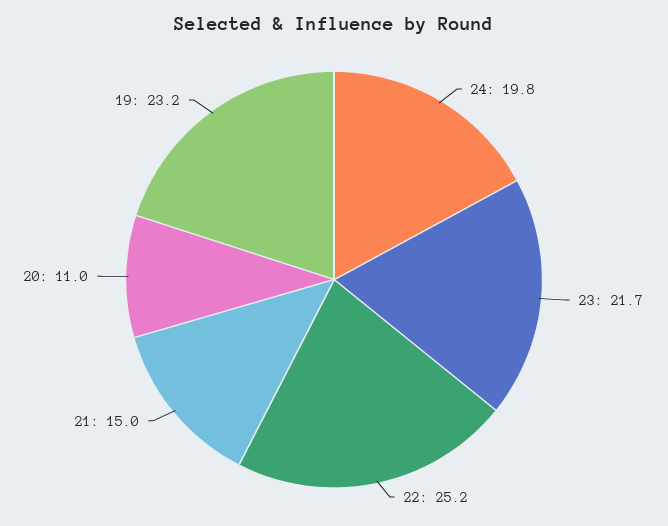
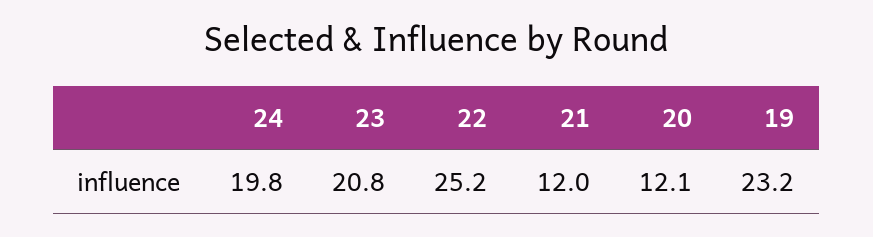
23: 21.7 -> 20.8
21: 15 -> 12
20: 11 -> 12.1

